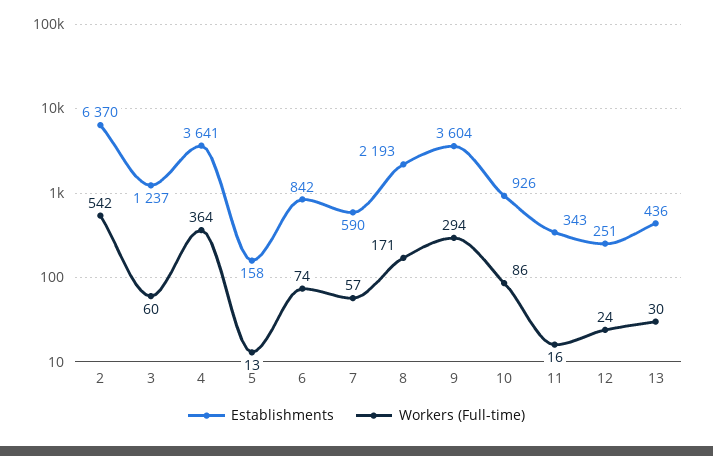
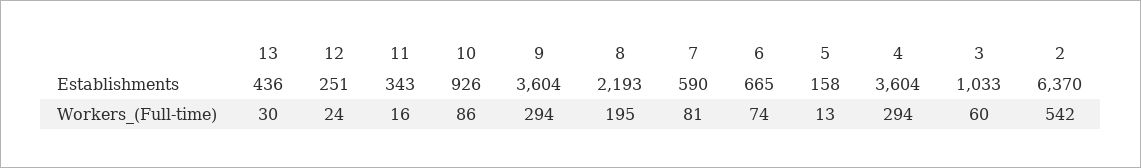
Establishments, 3: 1237 -> 1033
Establishments, 4: 3641 -> 3604
Workers (Full-time), 4: 364 -> 294
Establishments, 6: 842 -> 665
Workers (Full-time), 7: 57 -> 81
Workers (Full-time), 8: 171 -> 195

